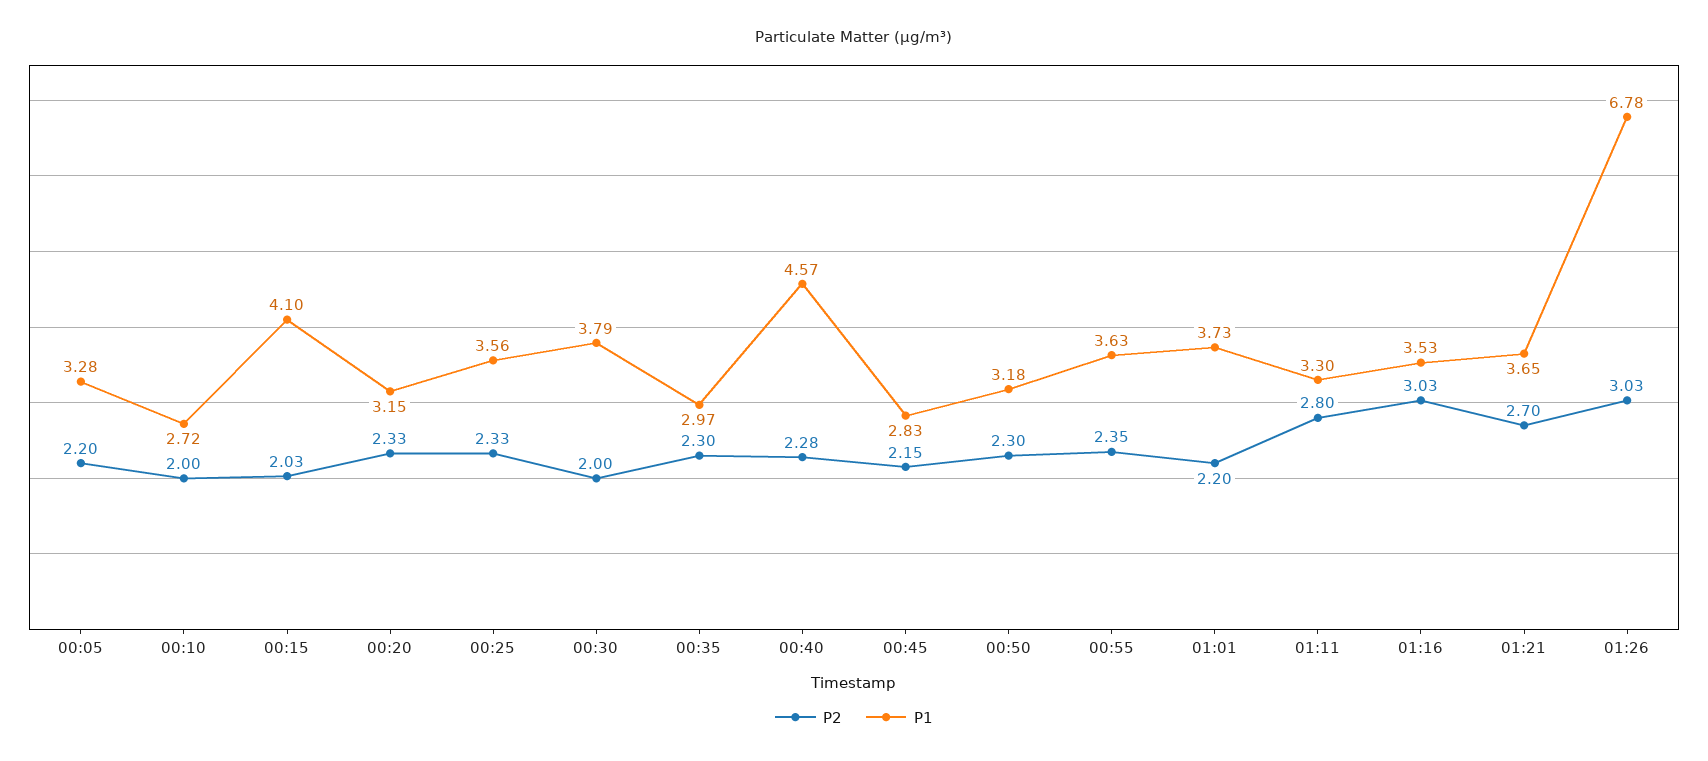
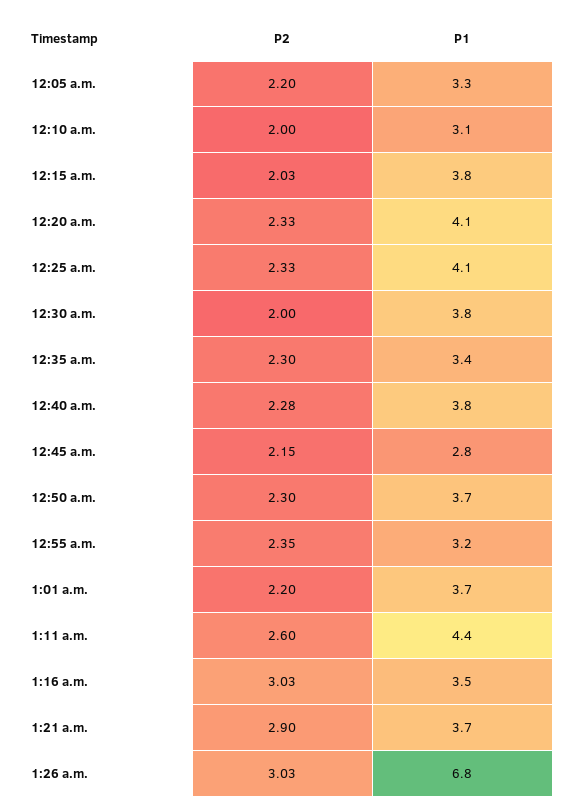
P1, 00:10: 2.72 -> 3.1
P1, 00:15: 4.1 -> 3.8
P1, 00:20: 3.15 -> 4.1
P1, 00:25: 3.56 -> 4.1
P1, 00:35: 2.97 -> 3.4
P1, 00:40: 4.57 -> 3.8
P1, 00:50: 3.18 -> 3.7
P1, 00:55: 3.63 -> 3.2
P2, 01:11: 2.8 -> 2.6
P1, 01:11: 3.3 -> 4.4
P2, 01:21: 2.7 -> 2.9

